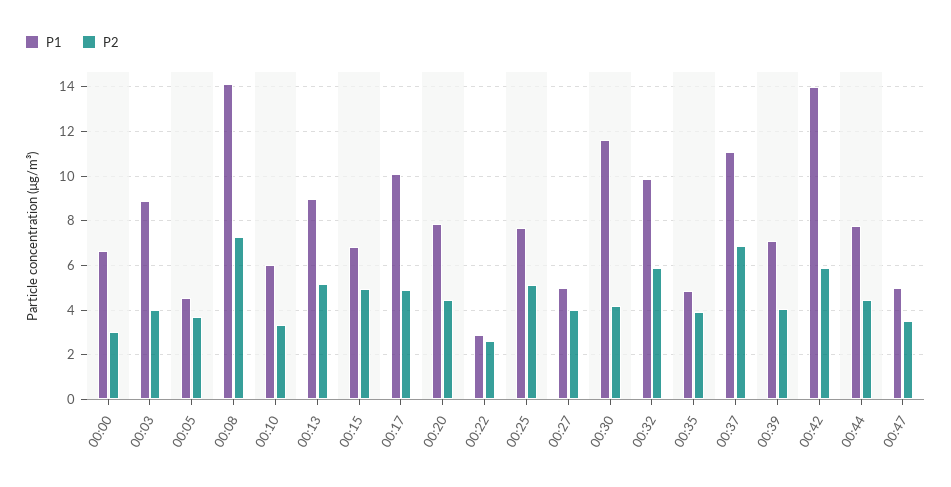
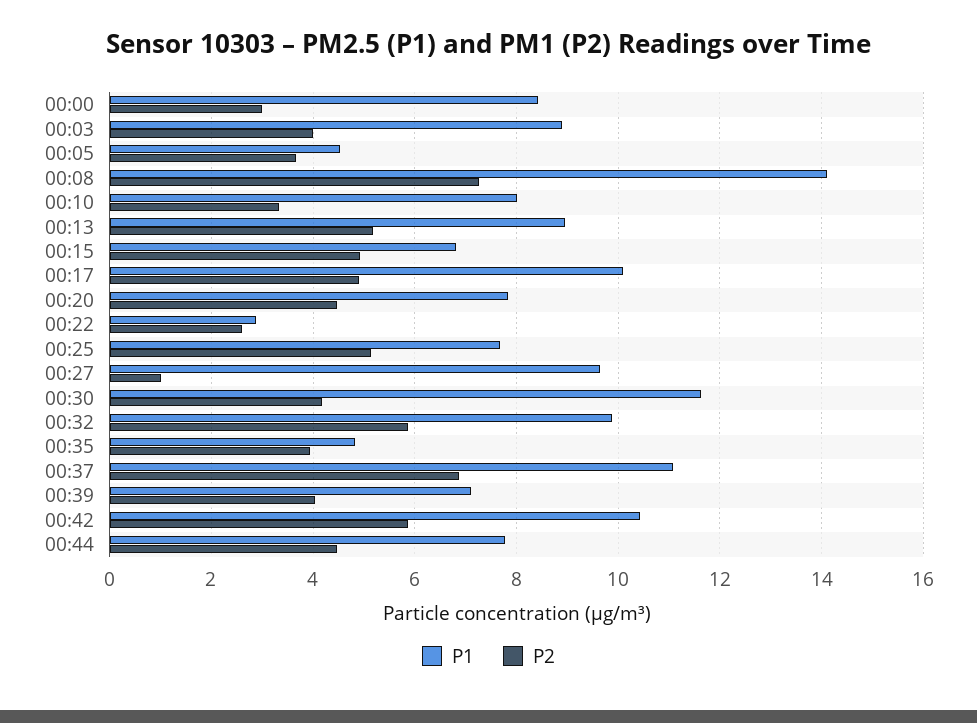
P1, 00:00: 6.5 -> 8.4
P1, 00:10: 6 -> 8
P1, 00:27: 5 -> 9.6
P2, 00:27: 4 -> 1
P1, 00:42: 14 -> 10.4
P1, 00:47: 5 -> none
P2, 00:47: 3.5 -> none

